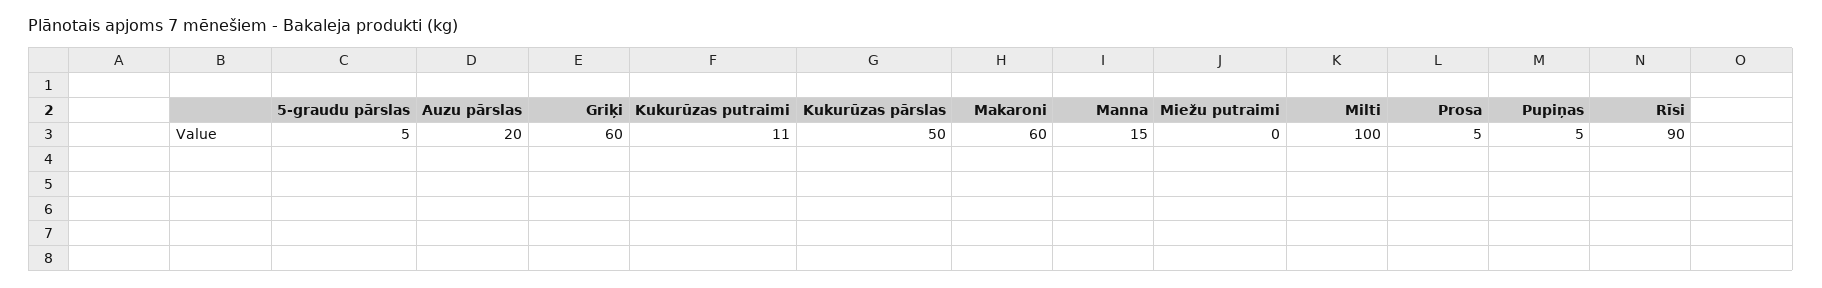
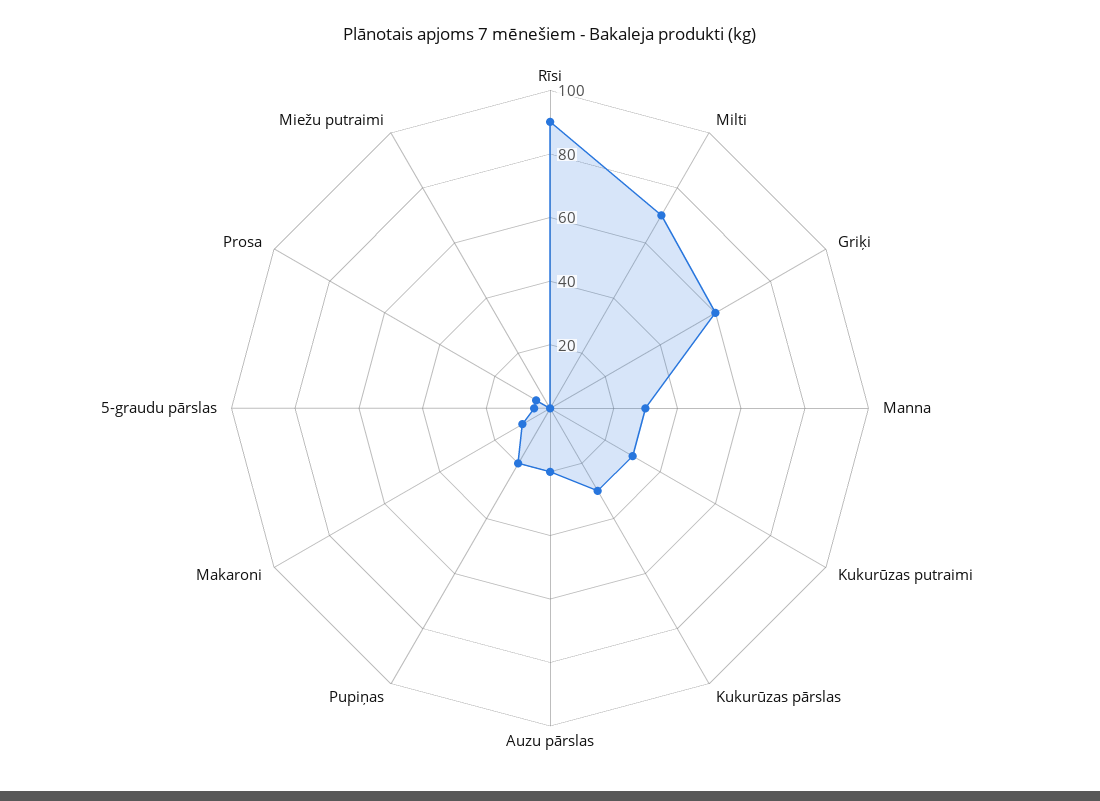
Kukurūzas putraimi: 11 -> 30
Kukurūzas pārslas: 50 -> 30
Makaroni: 60 -> 10
Manna: 15 -> 30
Milti: 100 -> 70
Pupiņas: 5 -> 20

